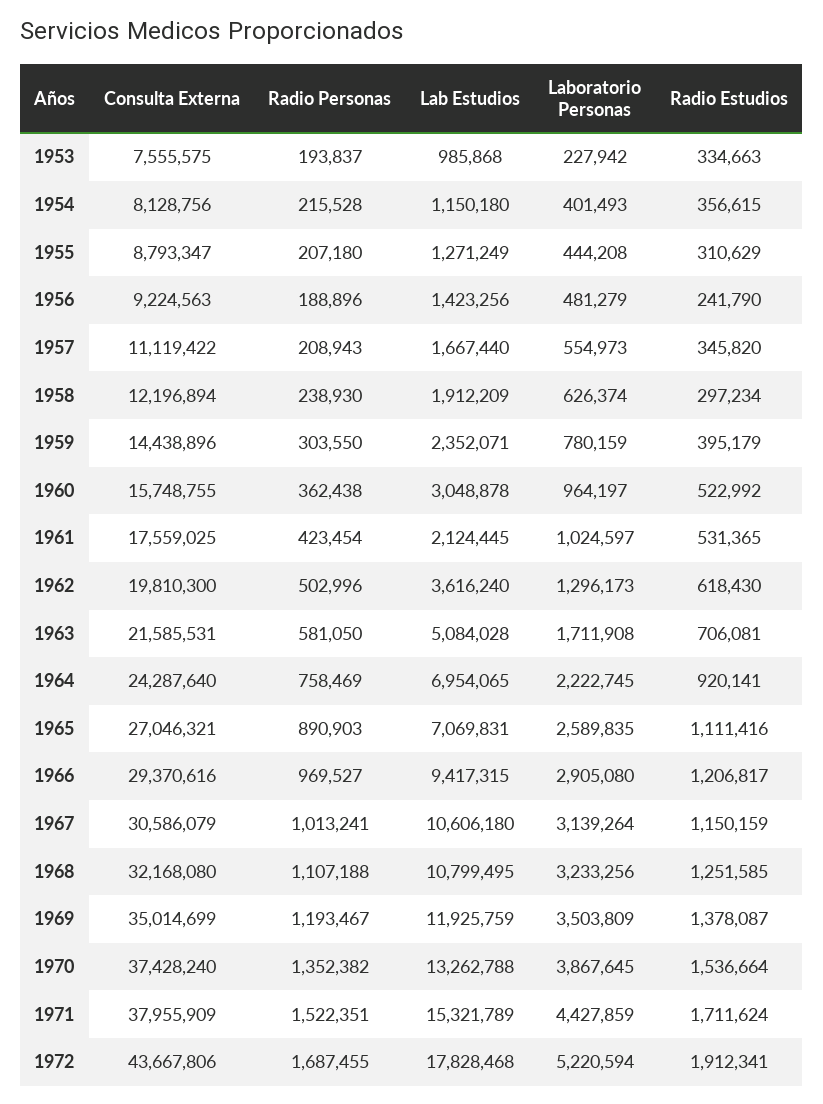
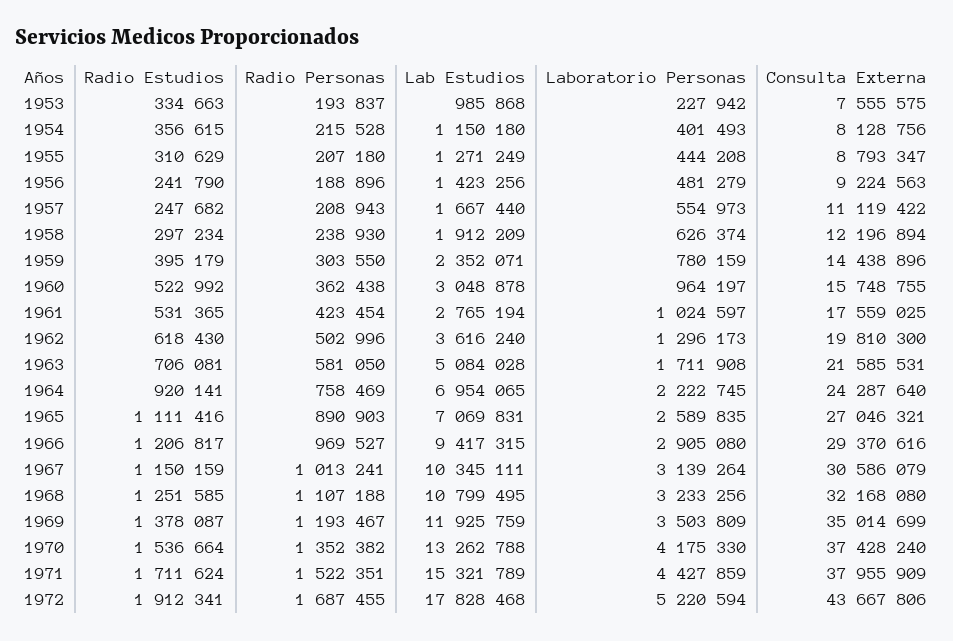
Radio Estudios, 1957: 345820 -> 247682
Lab Estudios, 1961: 2124445 -> 2765194
Lab Estudios, 1967: 10606180 -> 10345111
Laboratorio Personas, 1970: 3867645 -> 4175330

